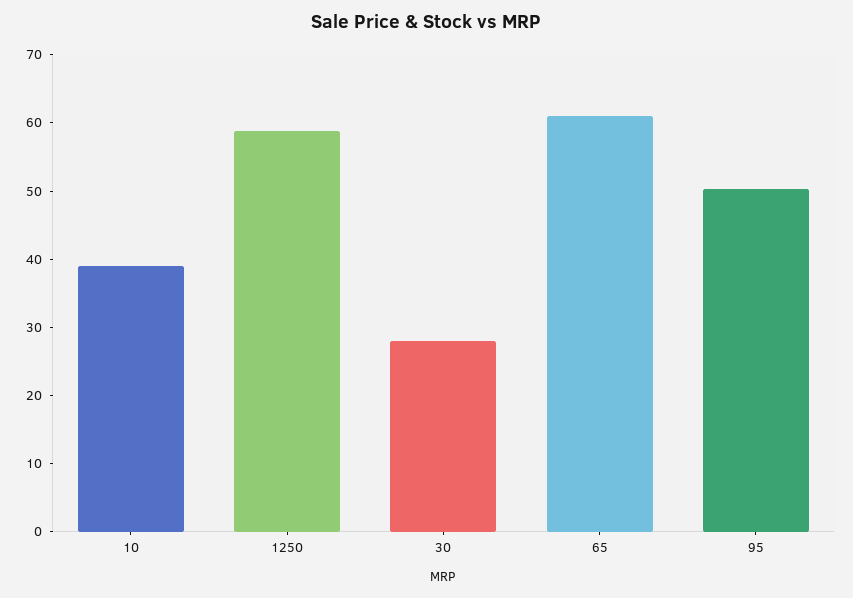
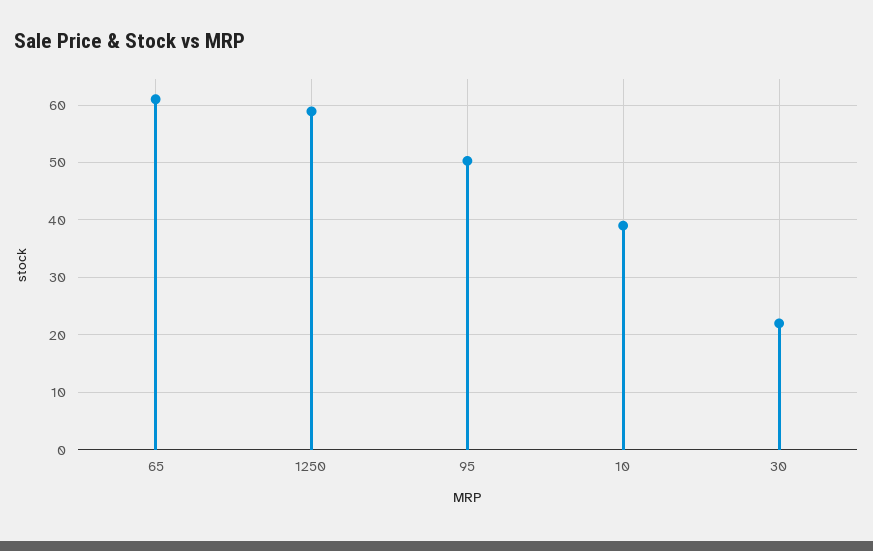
30: 28 -> 22

